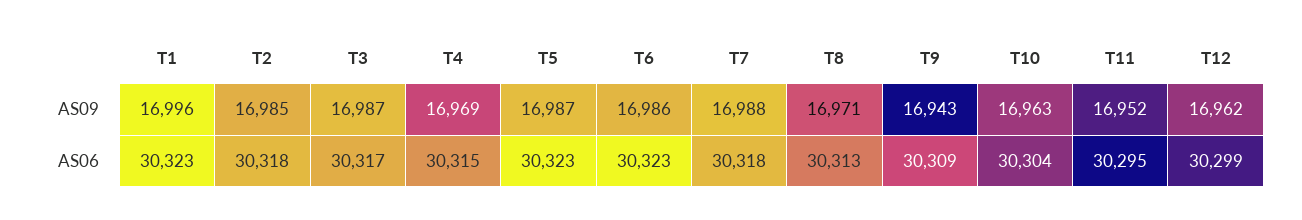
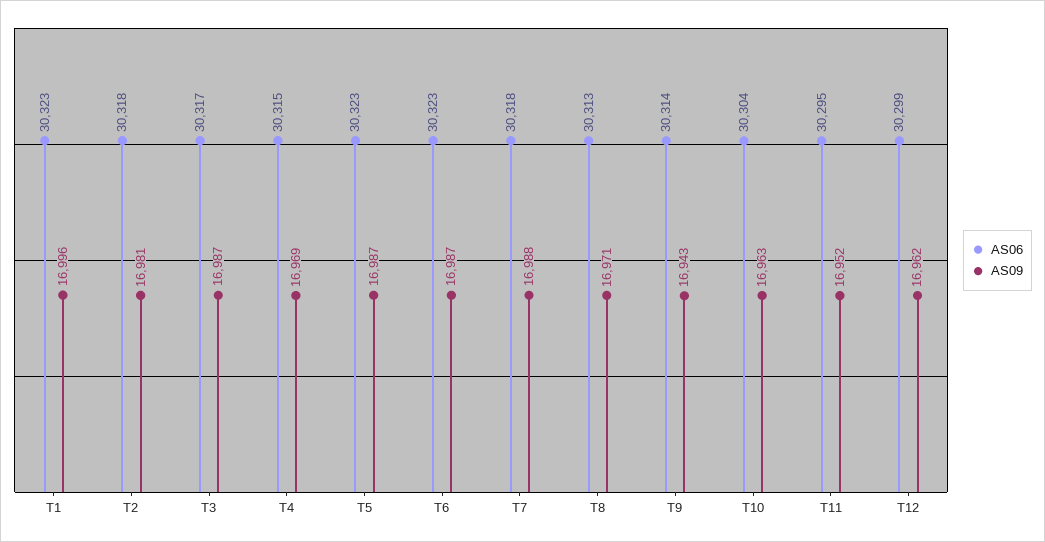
AS09, T2: 16985 -> 16981
AS09, T6: 16986 -> 16987
AS06, T9: 30309 -> 30314

